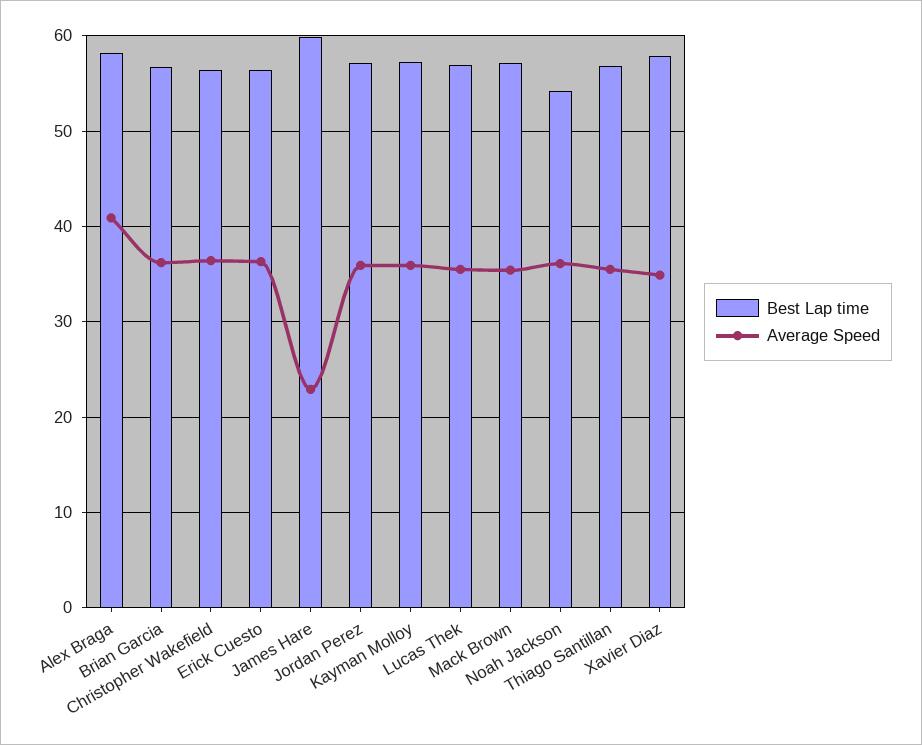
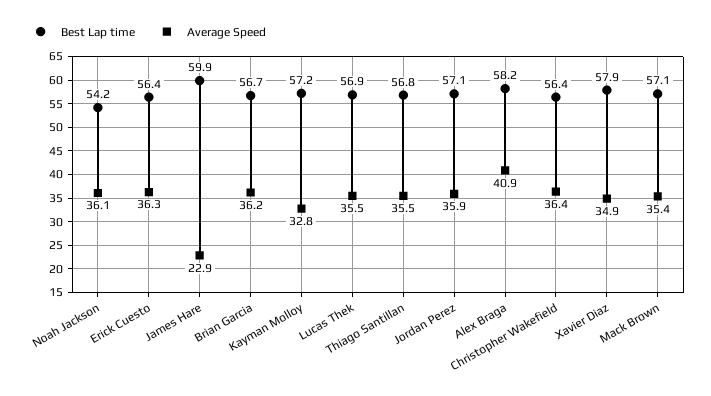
Average Speed, Kayman Molloy: 36 -> 32.8

